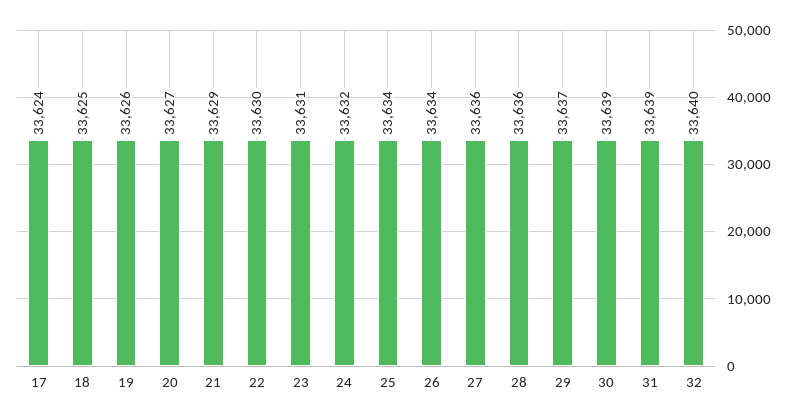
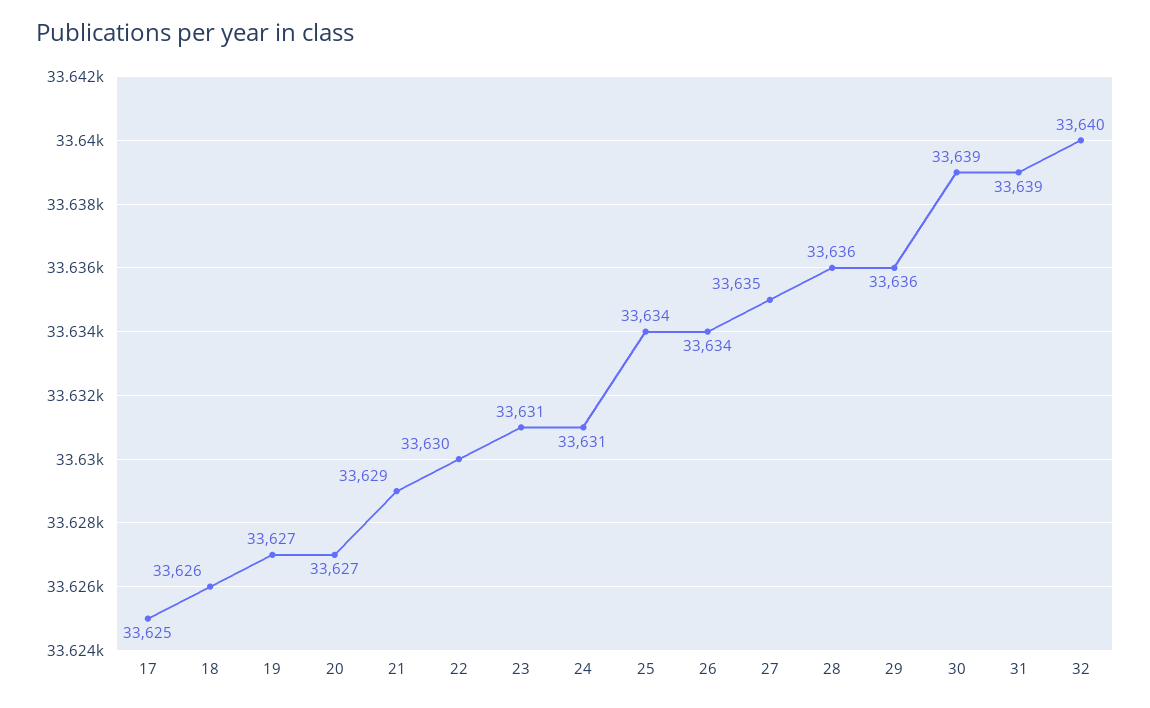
17: 33624 -> 33625
18: 33625 -> 33626
19: 33626 -> 33627
24: 33632 -> 33631
27: 33636 -> 33635
29: 33637 -> 33636

